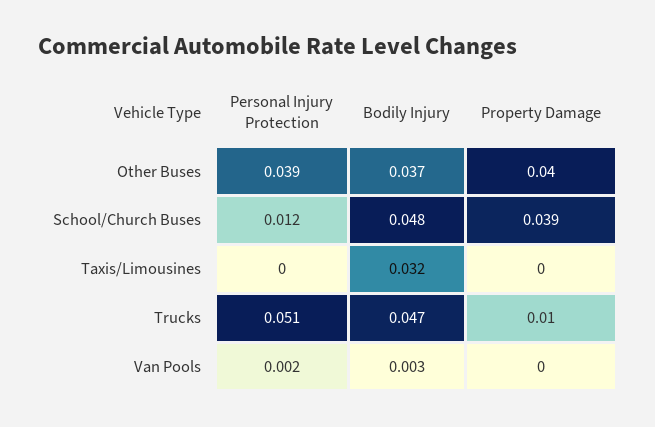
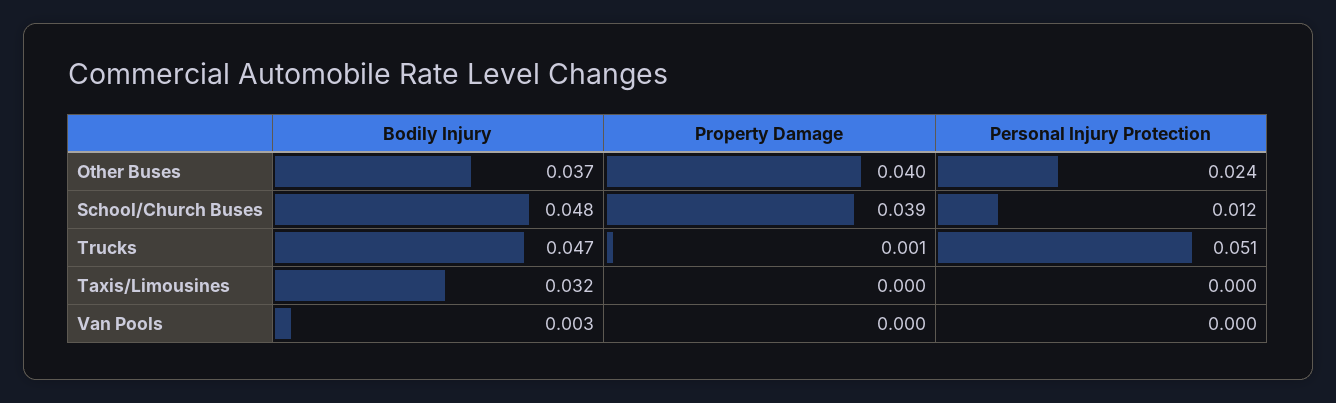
Personal Injury Protection, Other Buses: 0.039 -> 0.024
Property Damage, Trucks: 0.01 -> 0.001
Personal Injury Protection, Van Pools: 0.002 -> 0

